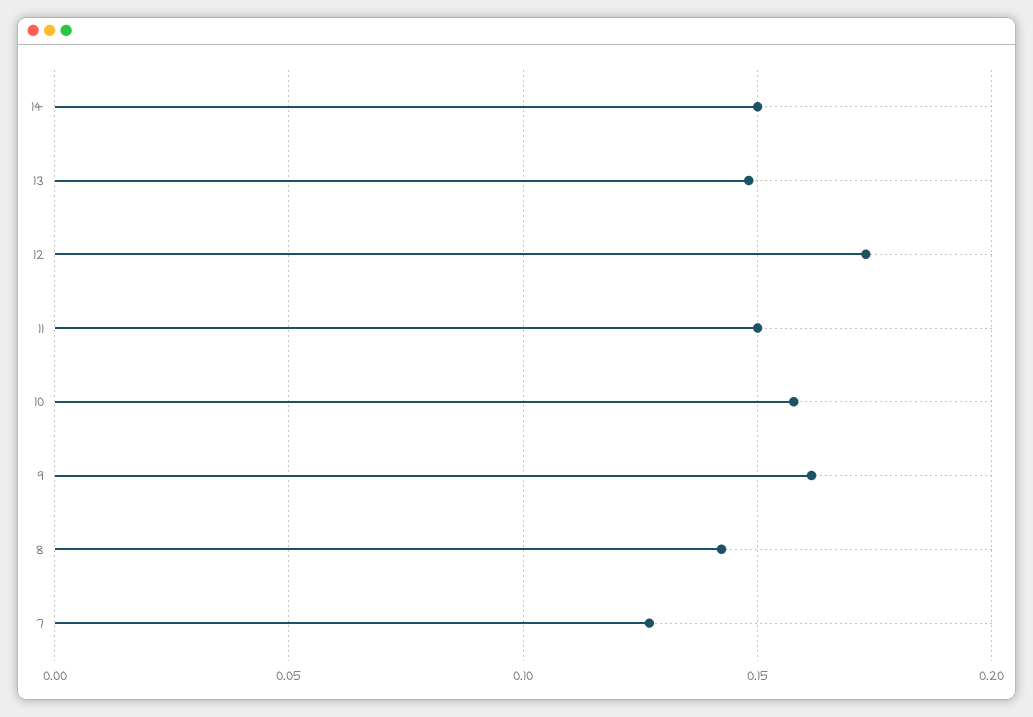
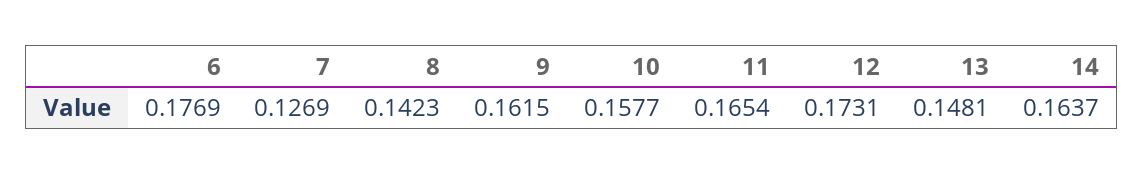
14: 0.15 -> 0.1637
11: 0.15 -> 0.1654
6: none -> 0.1769

